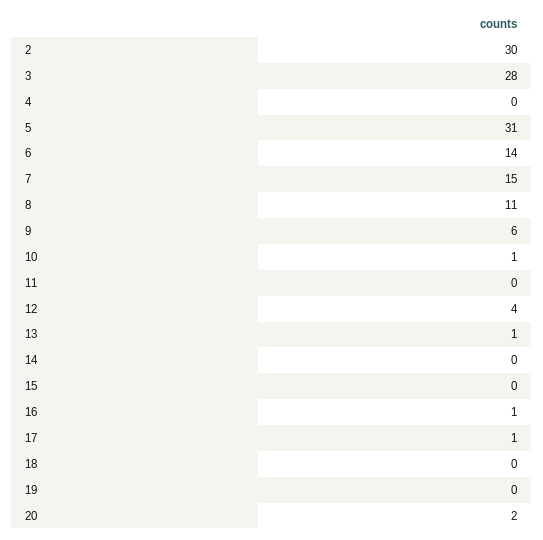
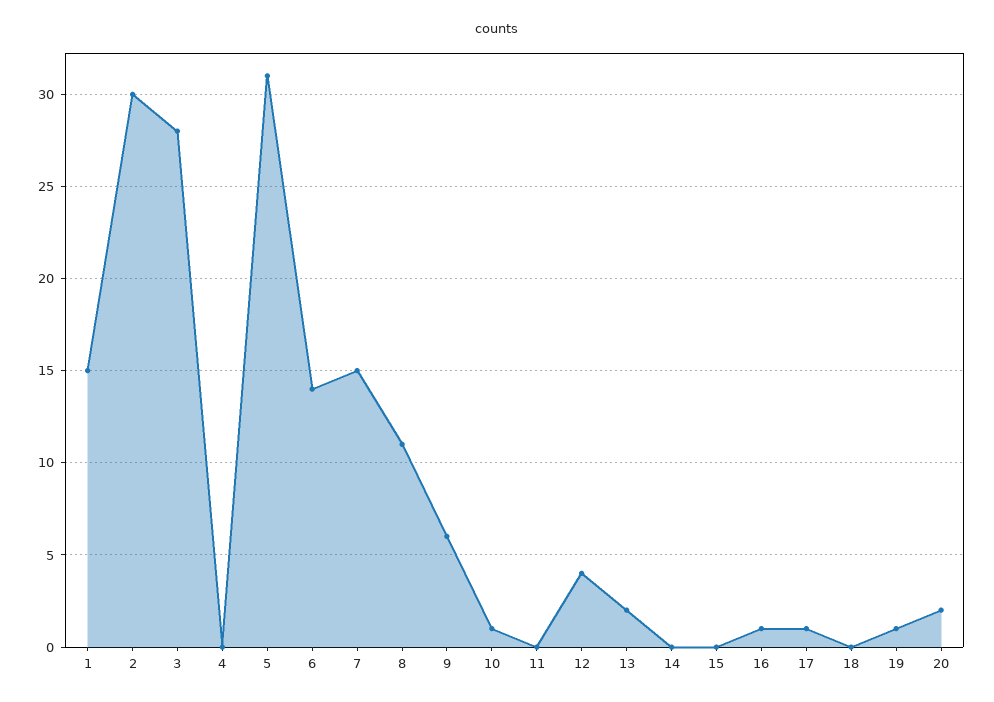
13: 1 -> 2
19: 0 -> 1
1: none -> 15

